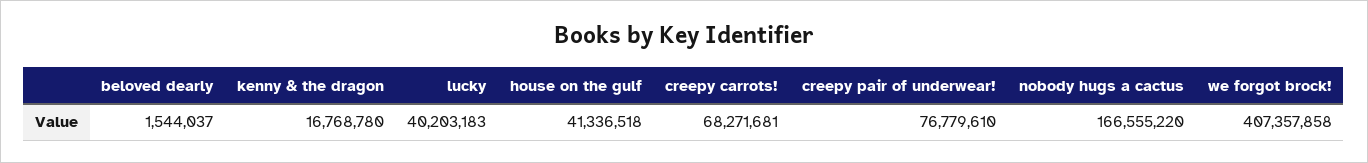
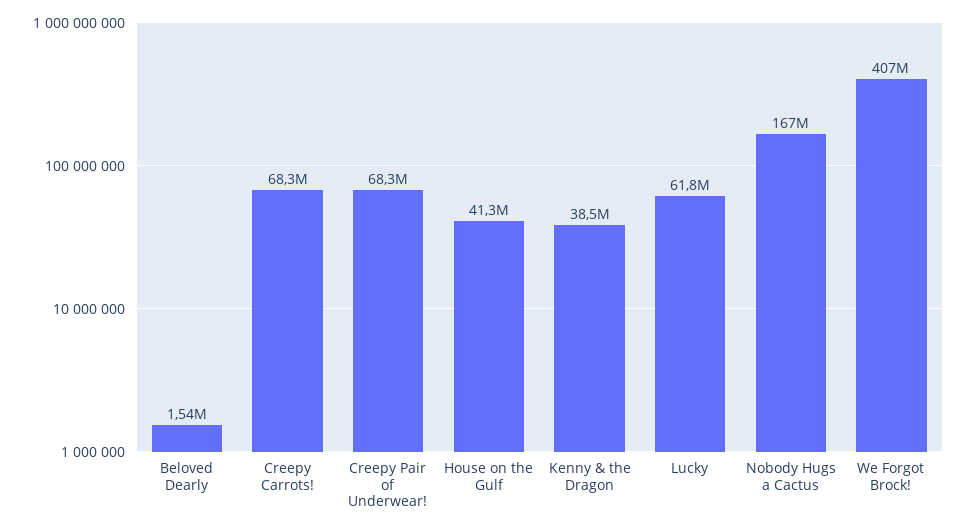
kenny & the dragon: 16768780 -> 38500000
lucky: 40203183 -> 61800000
creepy pair of underwear!: 76779610 -> 68300000

